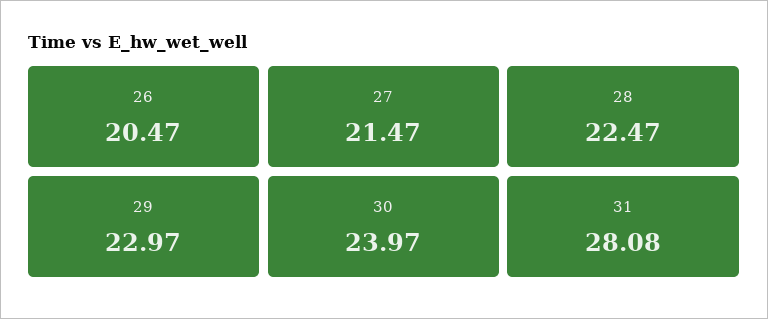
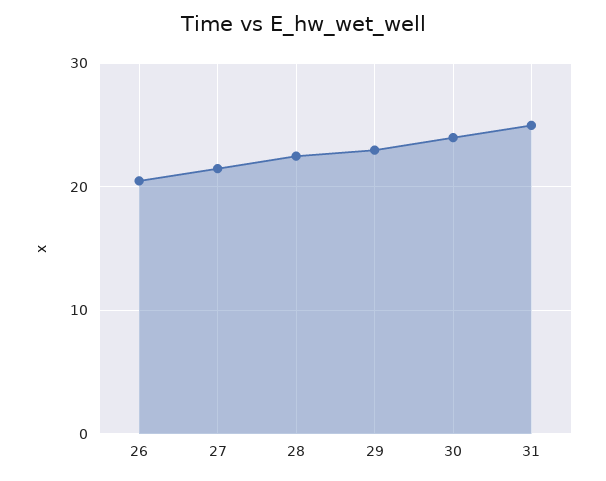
31: 28.08 -> 25

